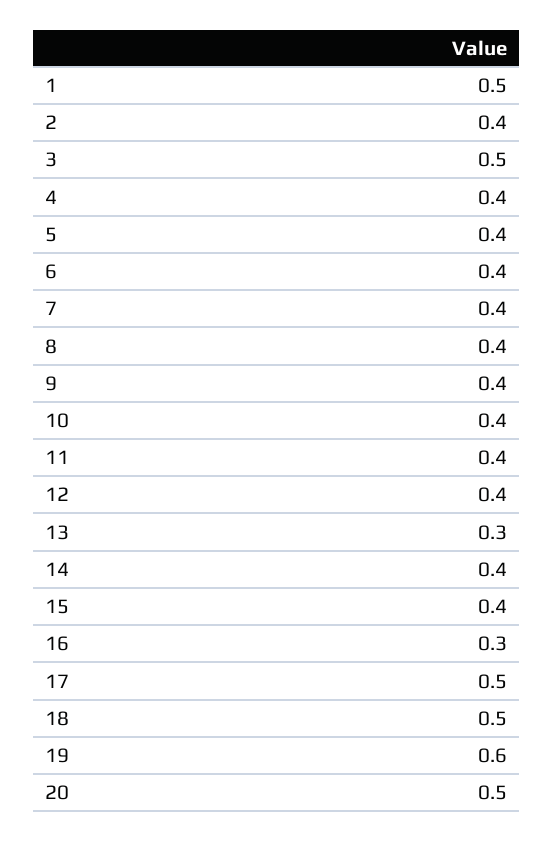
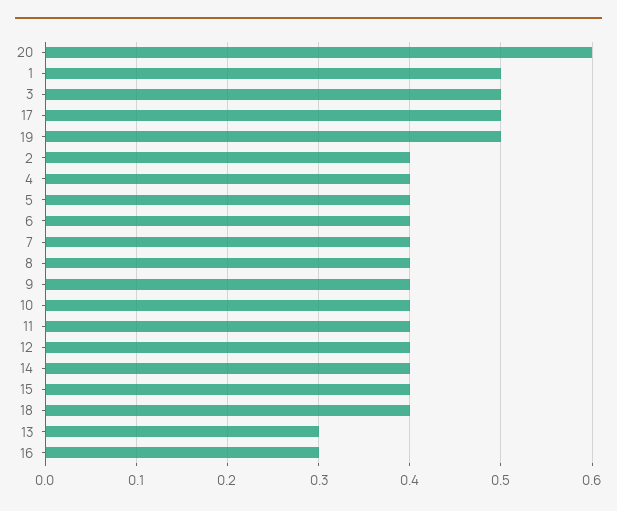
18: 0.5 -> 0.4
19: 0.6 -> 0.5
20: 0.5 -> 0.6

